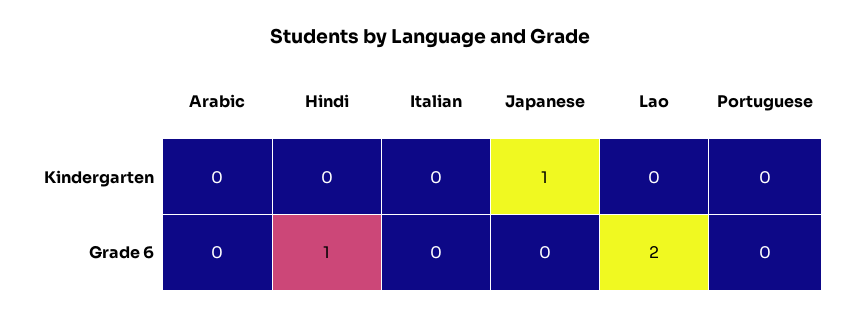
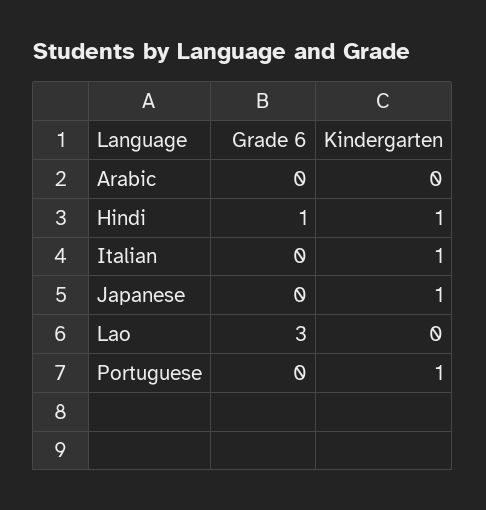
Hindi, Kindergarten: 0 -> 1
Italian, Kindergarten: 0 -> 1
Portuguese, Kindergarten: 0 -> 1
Lao, Grade 6: 2 -> 3

